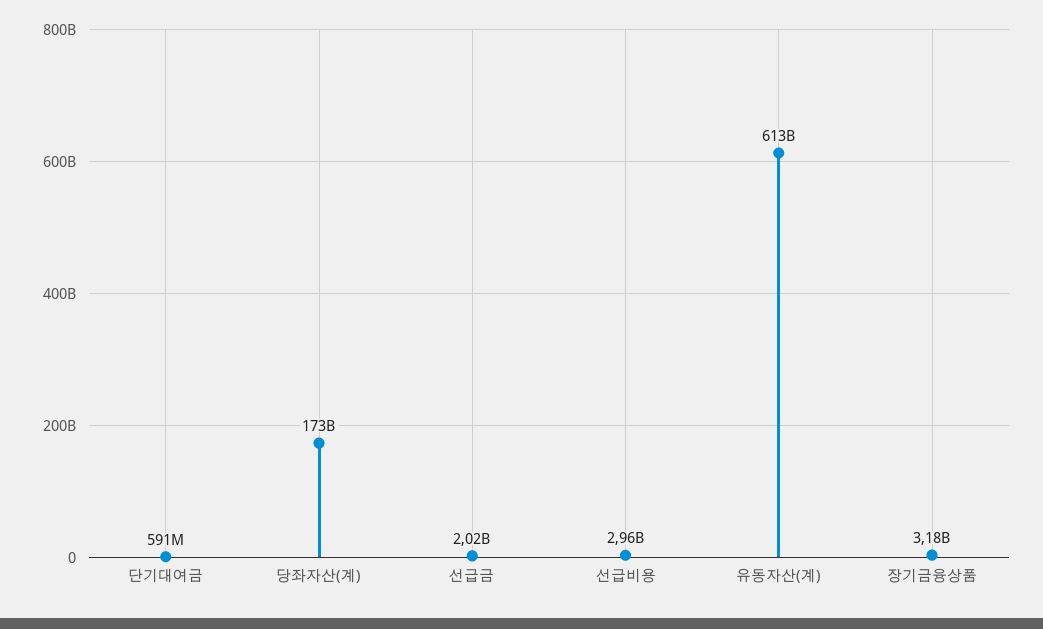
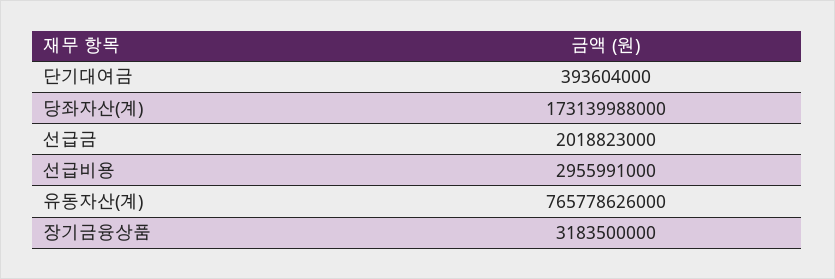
단기대여금: 591000000 -> 393604000
유동자산(계): 613000000000 -> 765778626000

